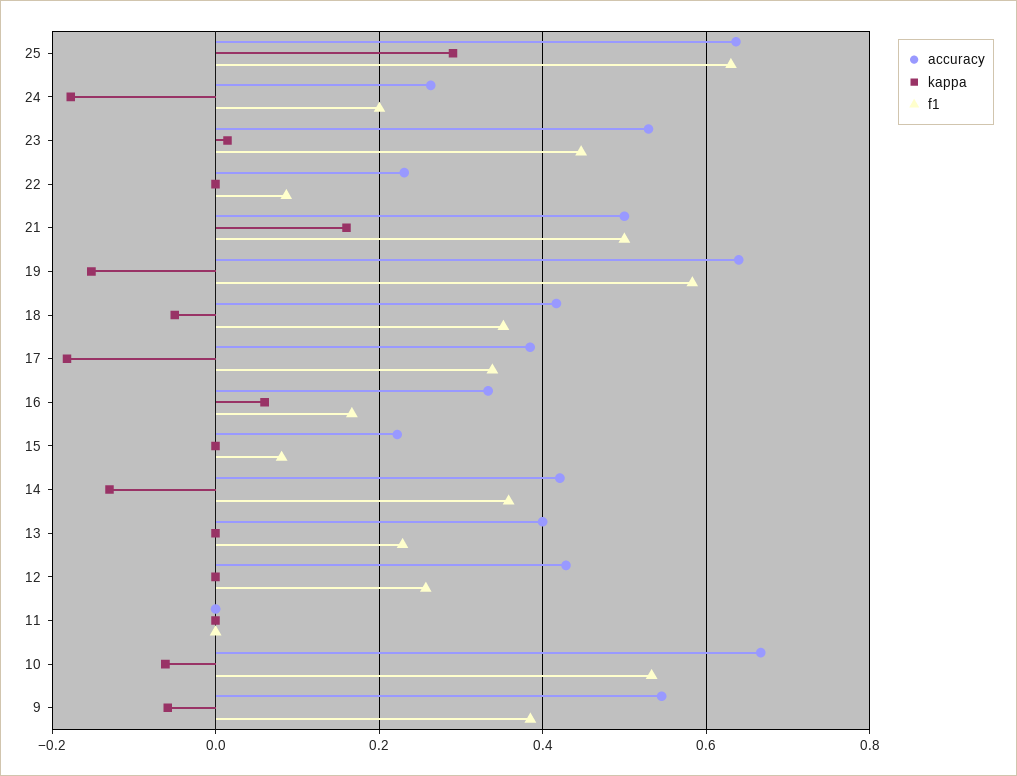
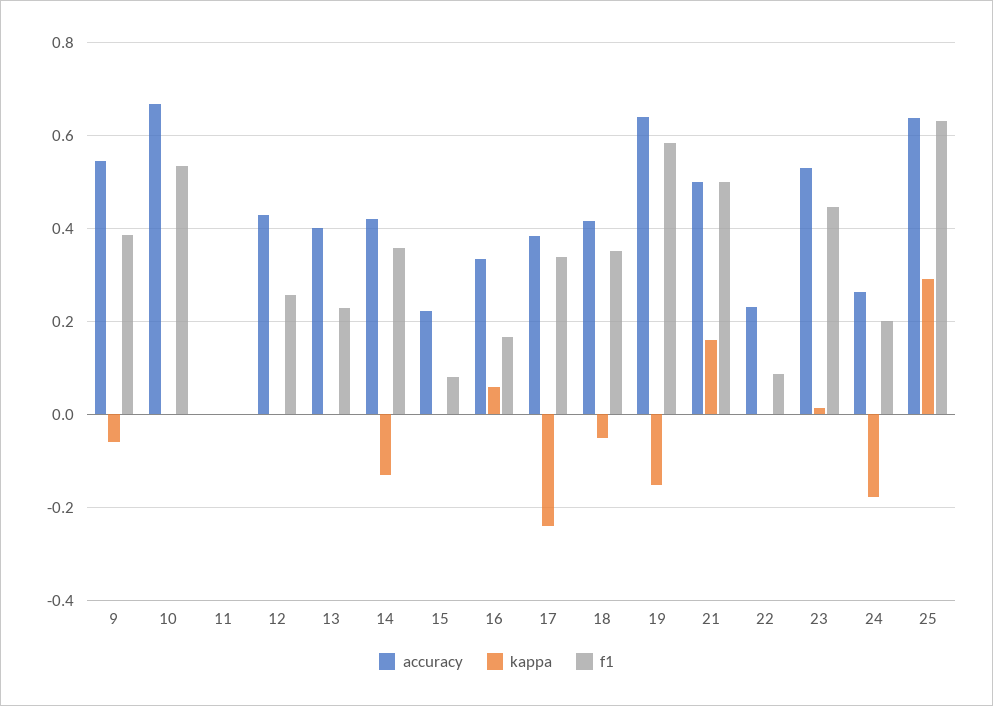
kappa, 17: -0.18 -> -0.24
kappa, 10: -0.06 -> 0

